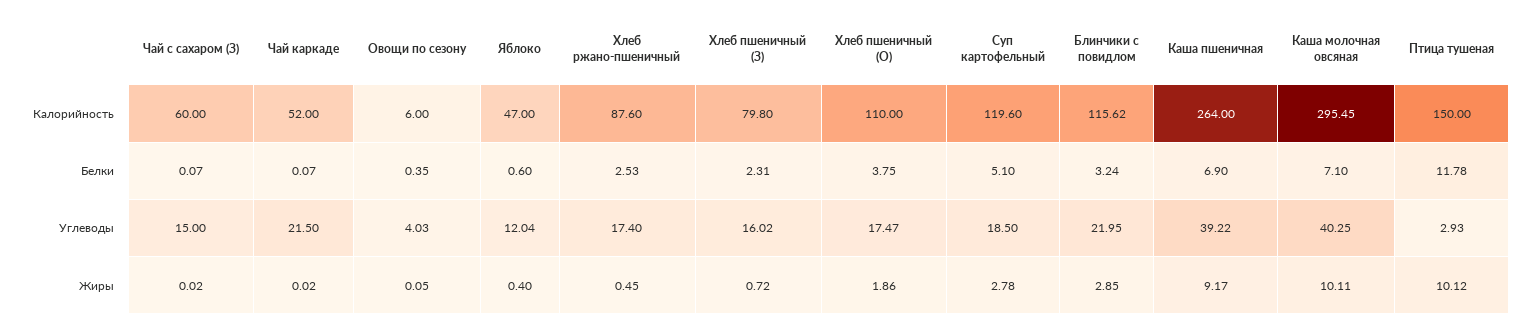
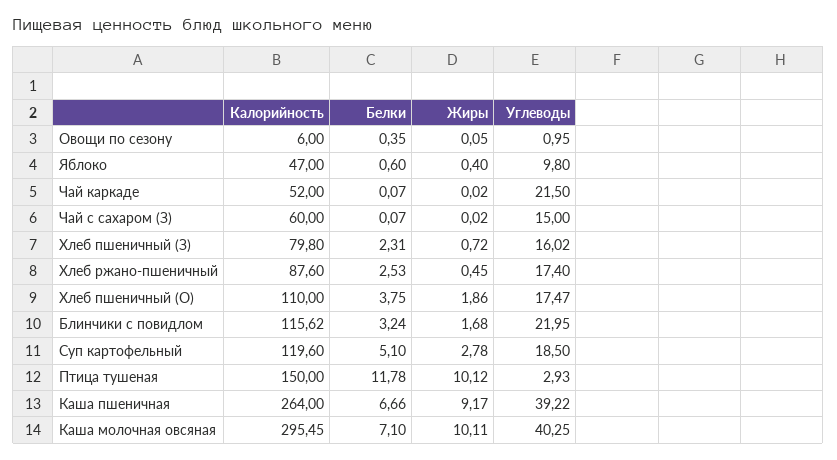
Каша пшеничная, Белки: 6.9 -> 6.66
Овощи по сезону, Углеводы: 4.03 -> 0.95
Яблоко, Углеводы: 12.04 -> 9.8
Блинчики с повидлом, Жиры: 2.85 -> 1.68

